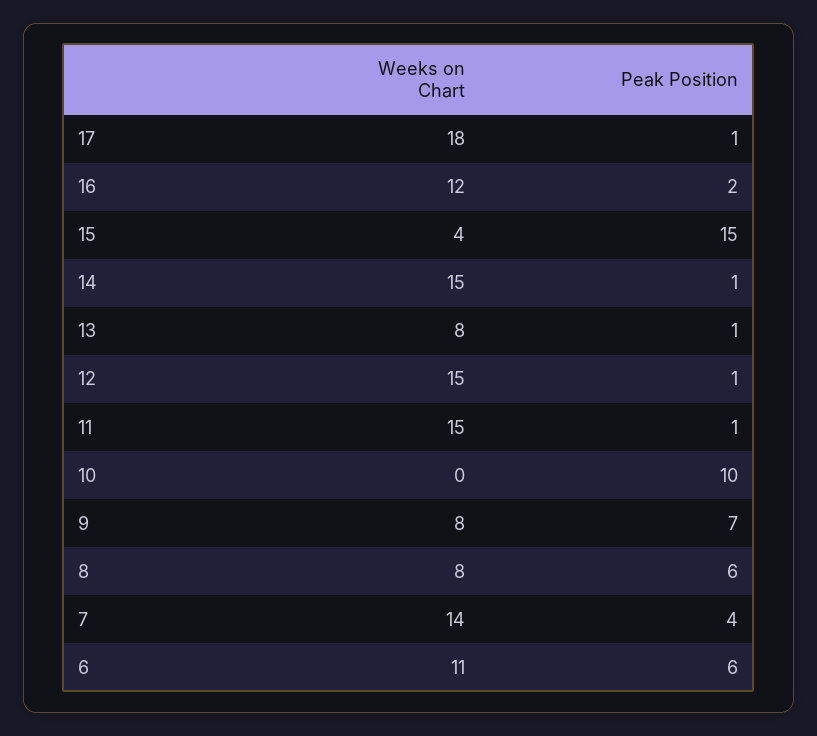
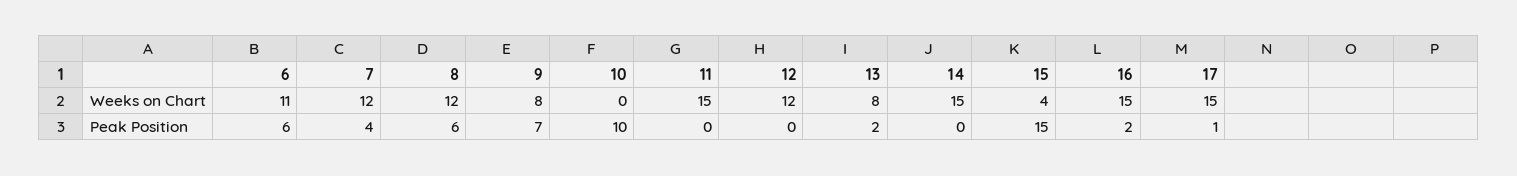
Weeks on Chart, 17: 18 -> 15
Weeks on Chart, 16: 12 -> 15
Peak Position, 14: 1 -> 0
Peak Position, 13: 1 -> 2
Weeks on Chart, 12: 15 -> 12
Peak Position, 12: 1 -> 0
Peak Position, 11: 1 -> 0
Weeks on Chart, 8: 8 -> 12
Weeks on Chart, 7: 14 -> 12

